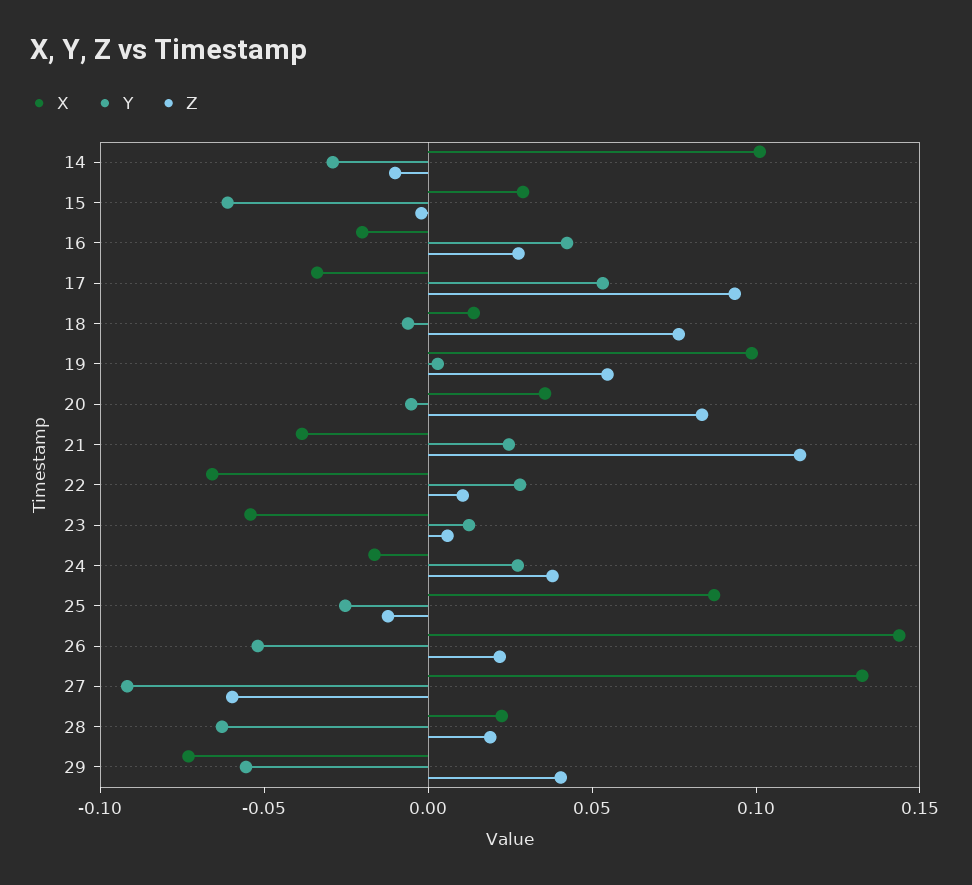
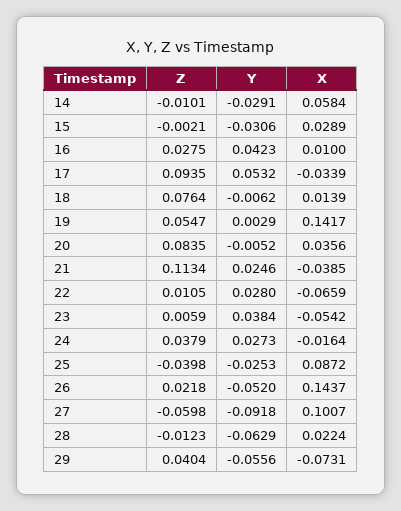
X, 14: 0.1 -> 0.0584
Y, 15: -0.06 -> -0.0306
X, 16: -0.02 -> 0.01
X, 19: 0.1 -> 0.1417
Y, 23: 0.01 -> 0.0384
Z, 25: -0.01 -> -0.0398
X, 27: 0.13 -> 0.1007
Z, 28: 0.02 -> -0.0123

